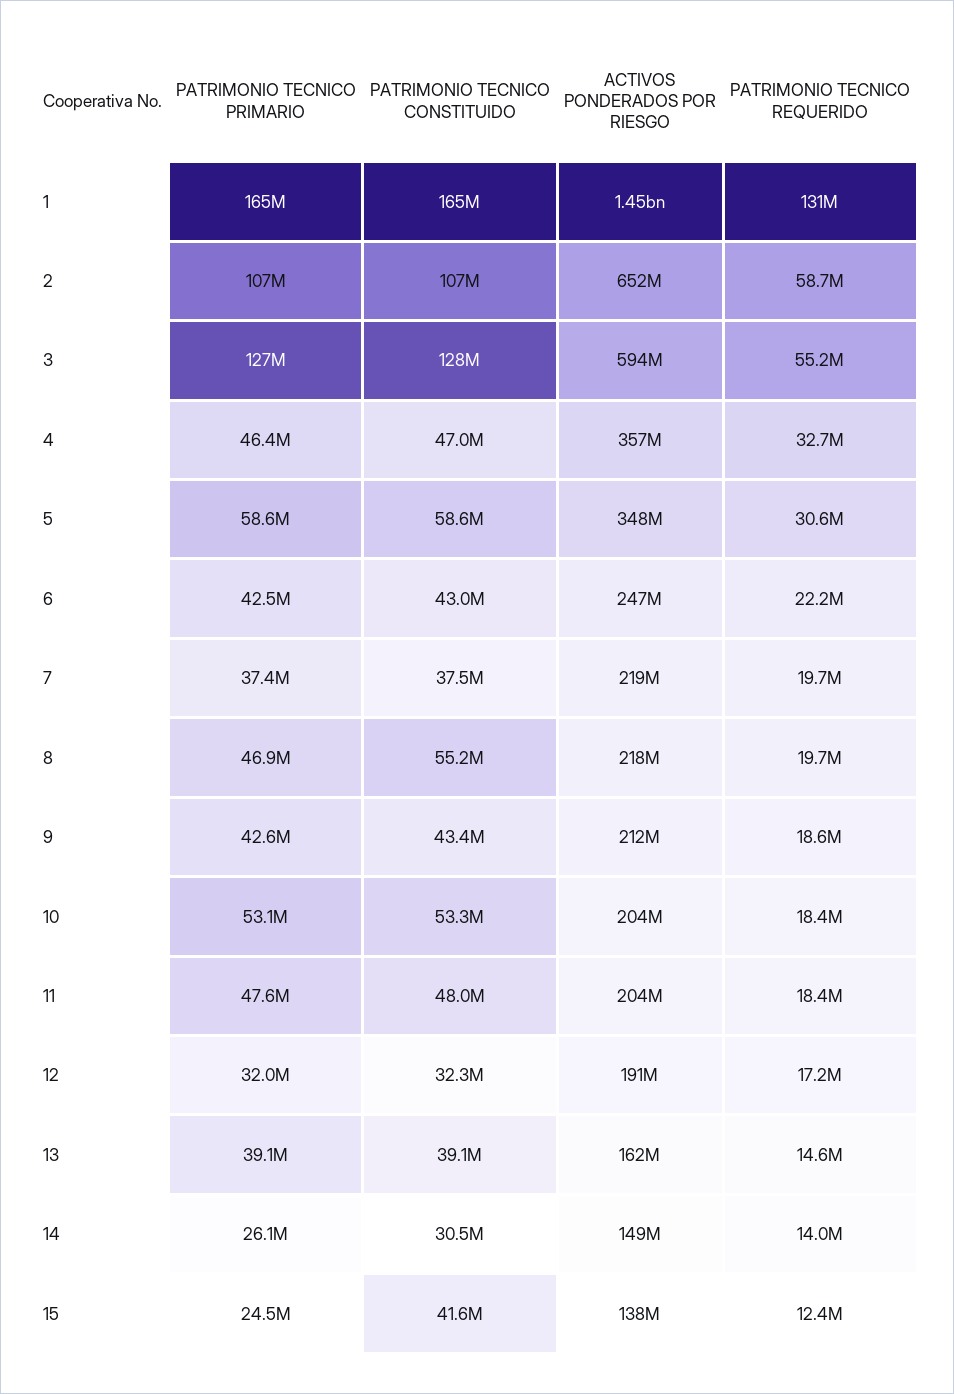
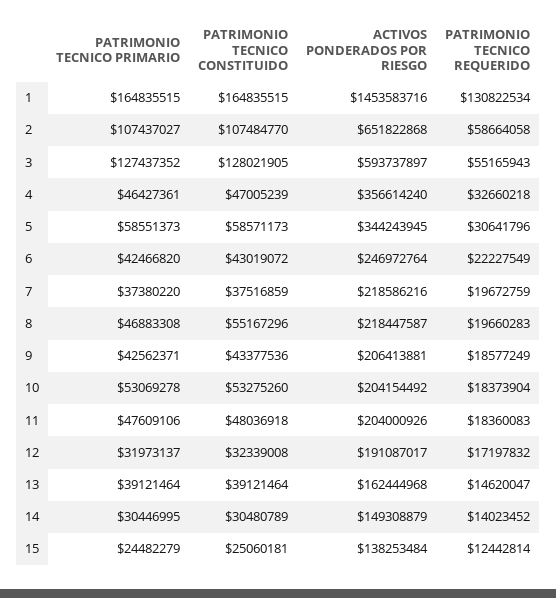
ACTIVOS PONDERADOS POR RIESGO, 5: 348000000 -> 344243945
ACTIVOS PONDERADOS POR RIESGO, 9: 212000000 -> 206413881
PATRIMONIO TECNICO PRIMARIO, 14: 26100000 -> 30446995
PATRIMONIO TECNICO CONSTITUIDO, 15: 41600000 -> 25060181

